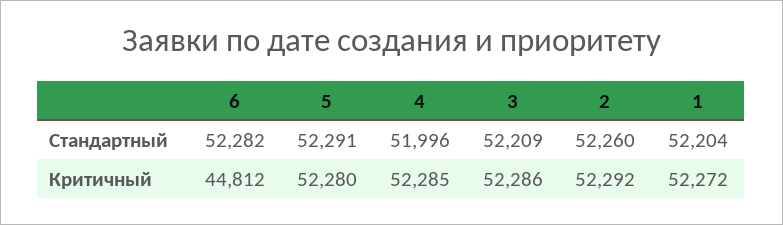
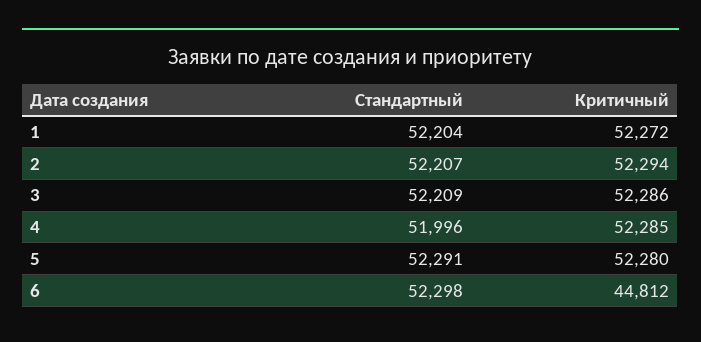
6, Стандартный: 52282 -> 52298
2, Стандартный: 52260 -> 52207
2, Критичный: 52292 -> 52294

